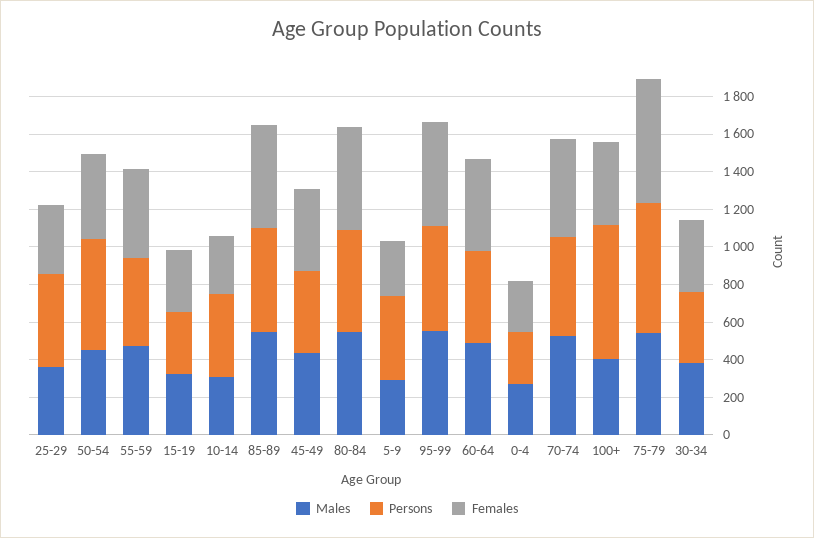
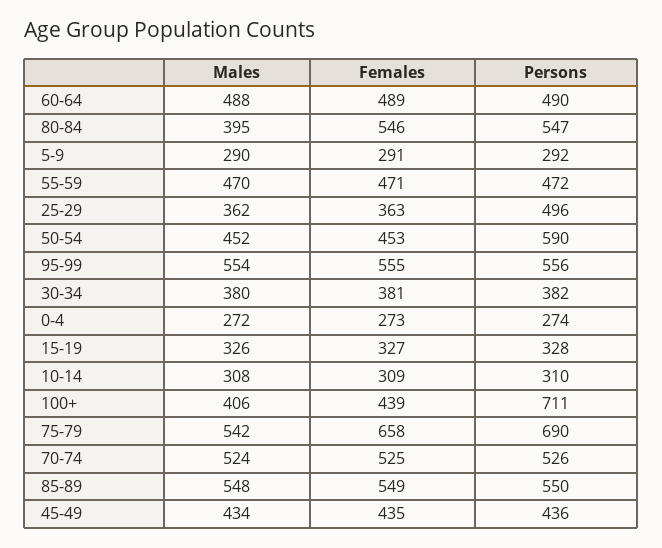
Persons, 10-14: 450 -> 310
Males, 80-84: 550 -> 395
Persons, 5-9: 450 -> 292

